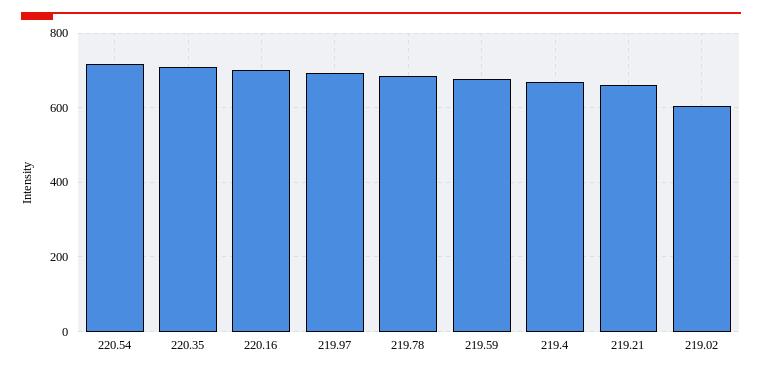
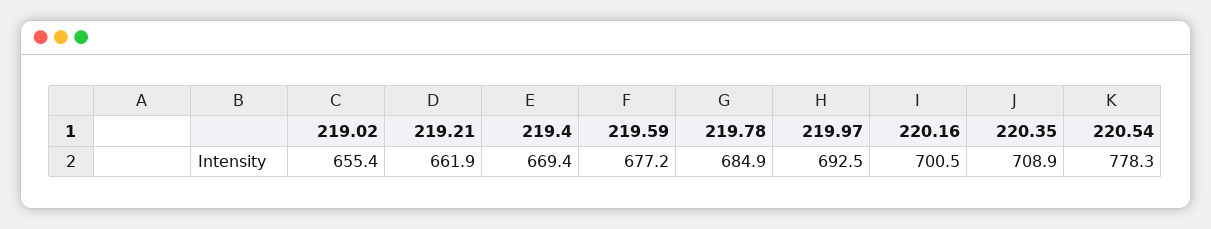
220.54: 720 -> 778.3
219.02: 600 -> 655.4

